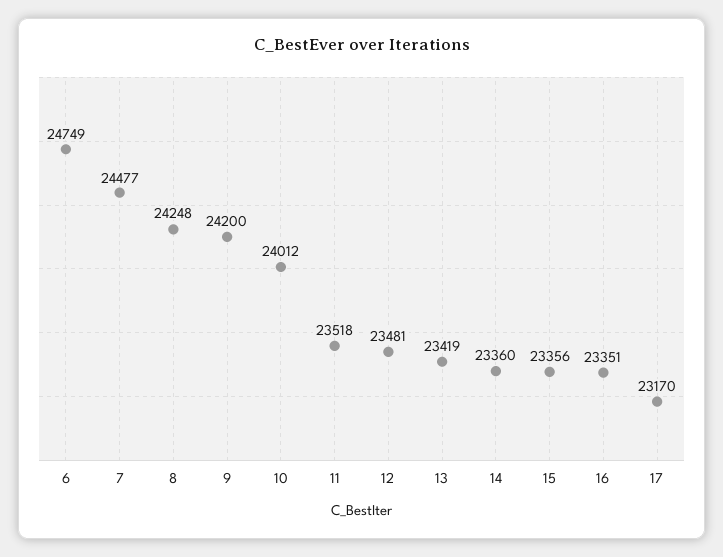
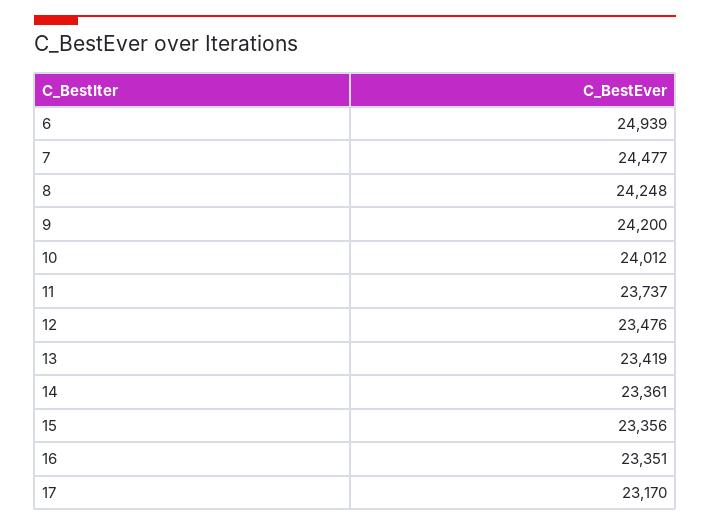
6: 24749 -> 24939
11: 23518 -> 23737
12: 23481 -> 23476
14: 23360 -> 23361

